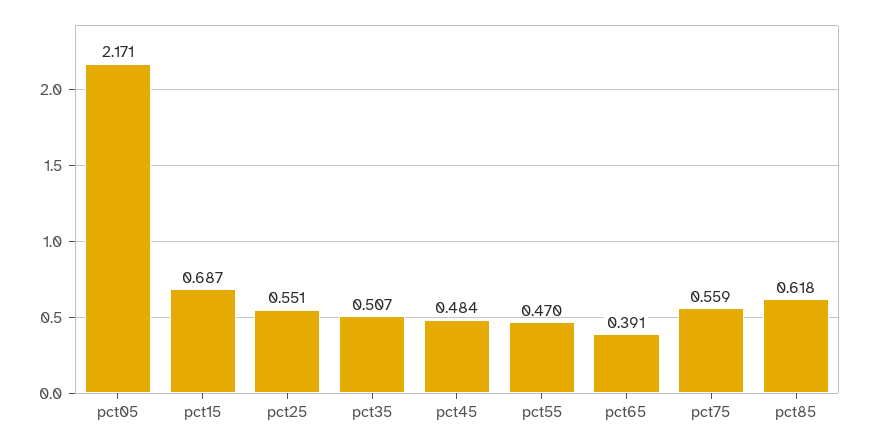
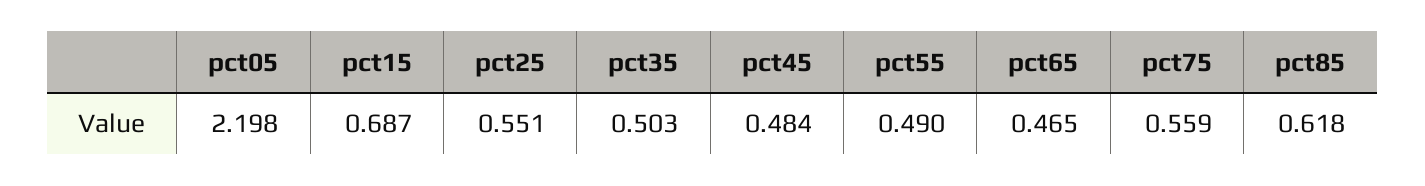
pct05: 2.171 -> 2.198
pct35: 0.507 -> 0.503
pct55: 0.47 -> 0.49
pct65: 0.391 -> 0.465

